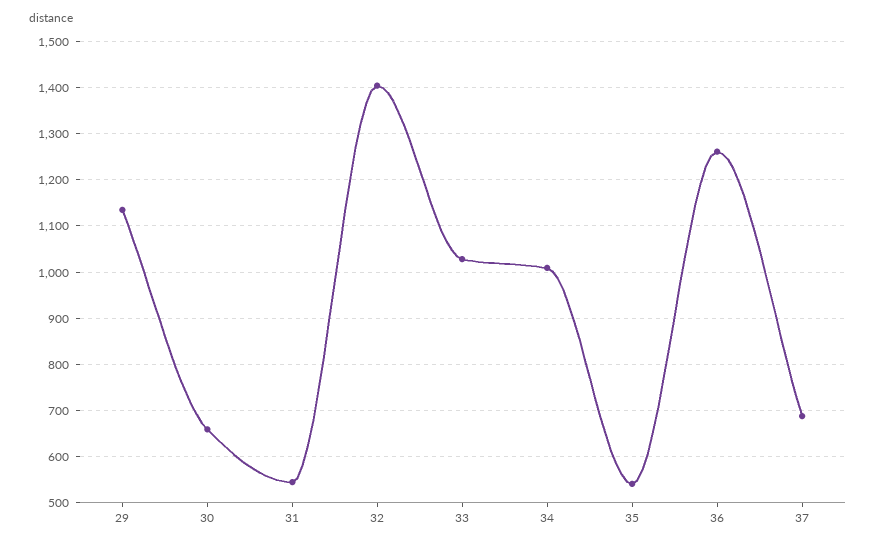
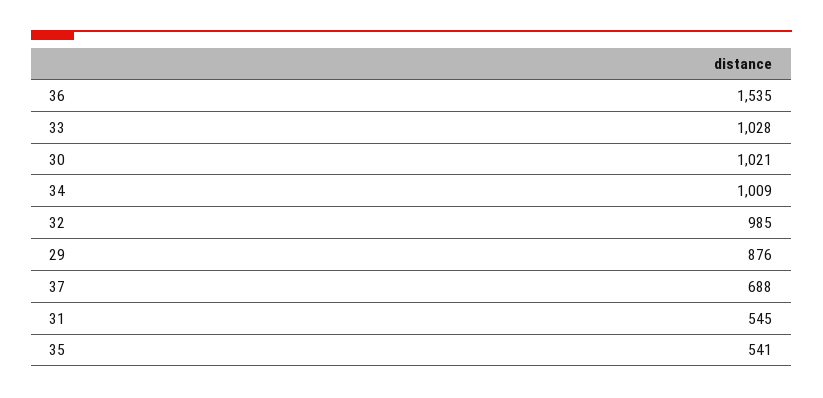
29: 1140 -> 876
30: 660 -> 1021
32: 1400 -> 985
36: 1260 -> 1535

